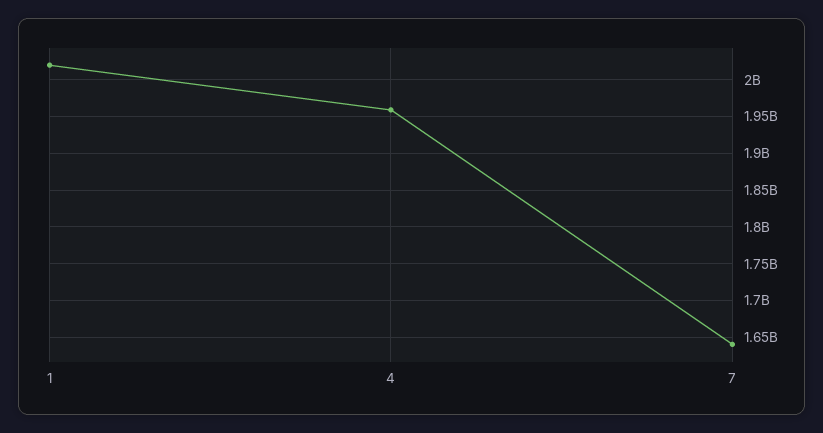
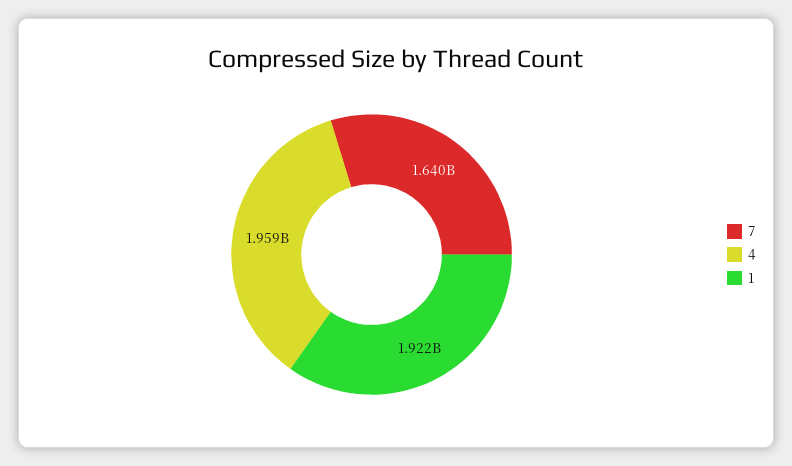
1: 2020000000 -> 1922000000

